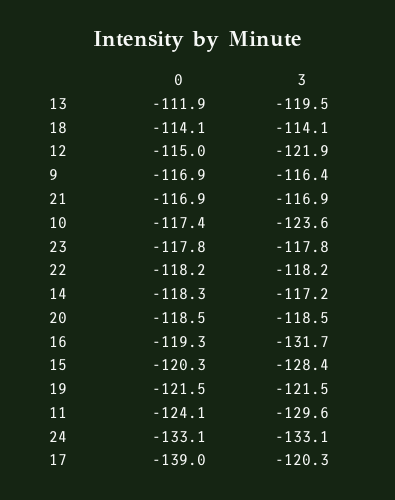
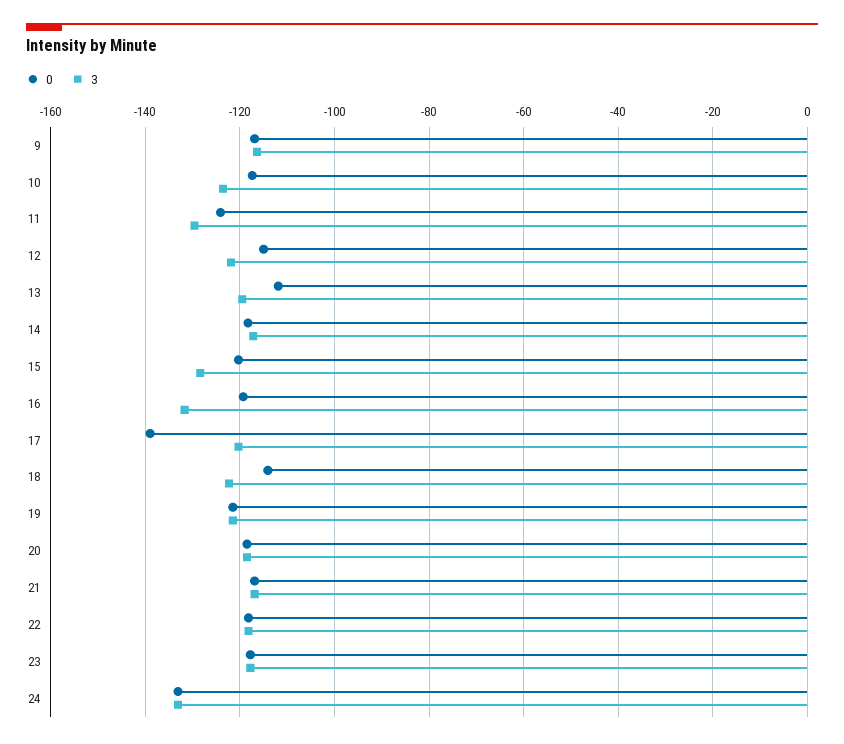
3, 18: -114.1 -> -122

